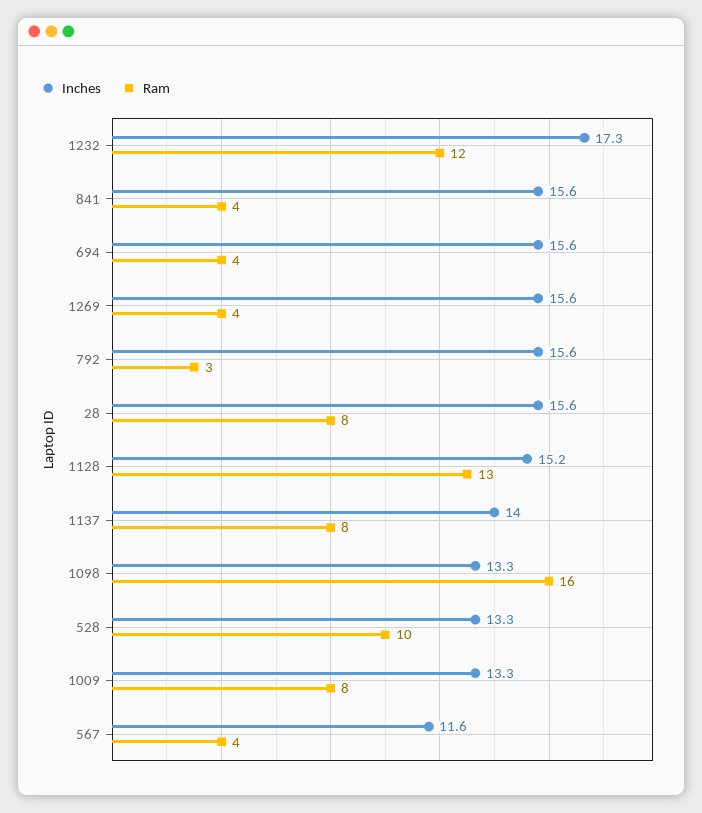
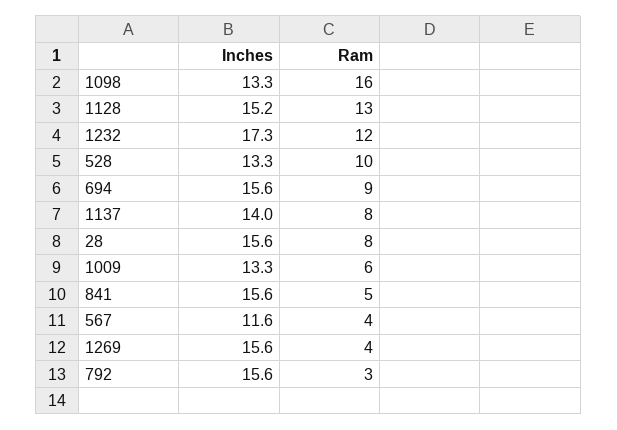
Ram, 841: 4 -> 5
Ram, 694: 4 -> 9
Ram, 1009: 8 -> 6

